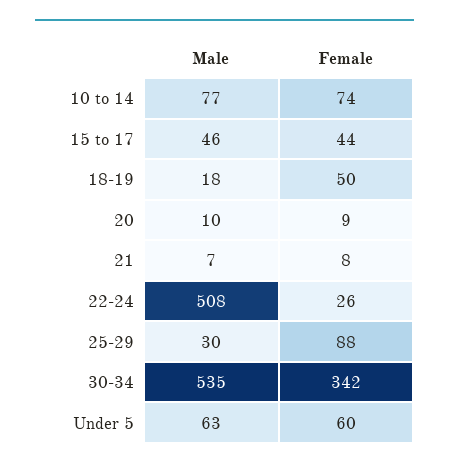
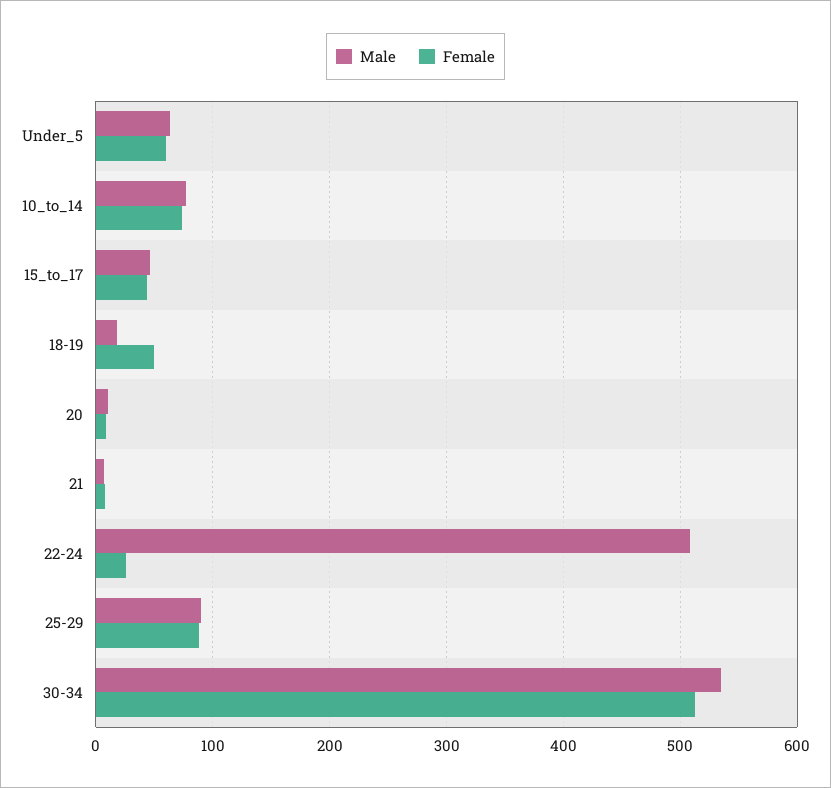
Male, 25-29: 30 -> 90
Female, 30-34: 342 -> 510

